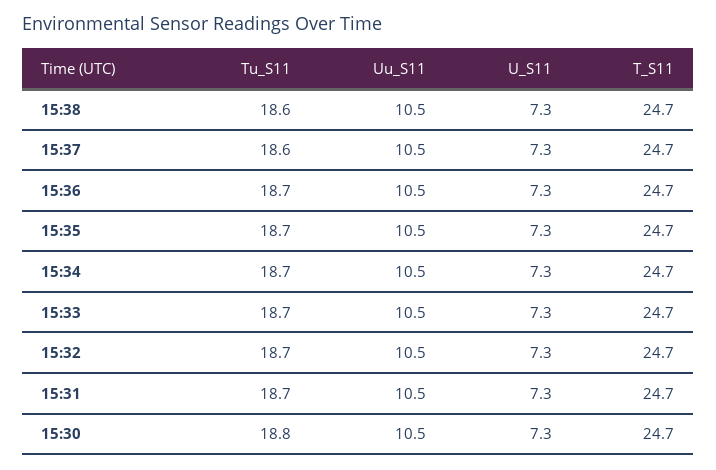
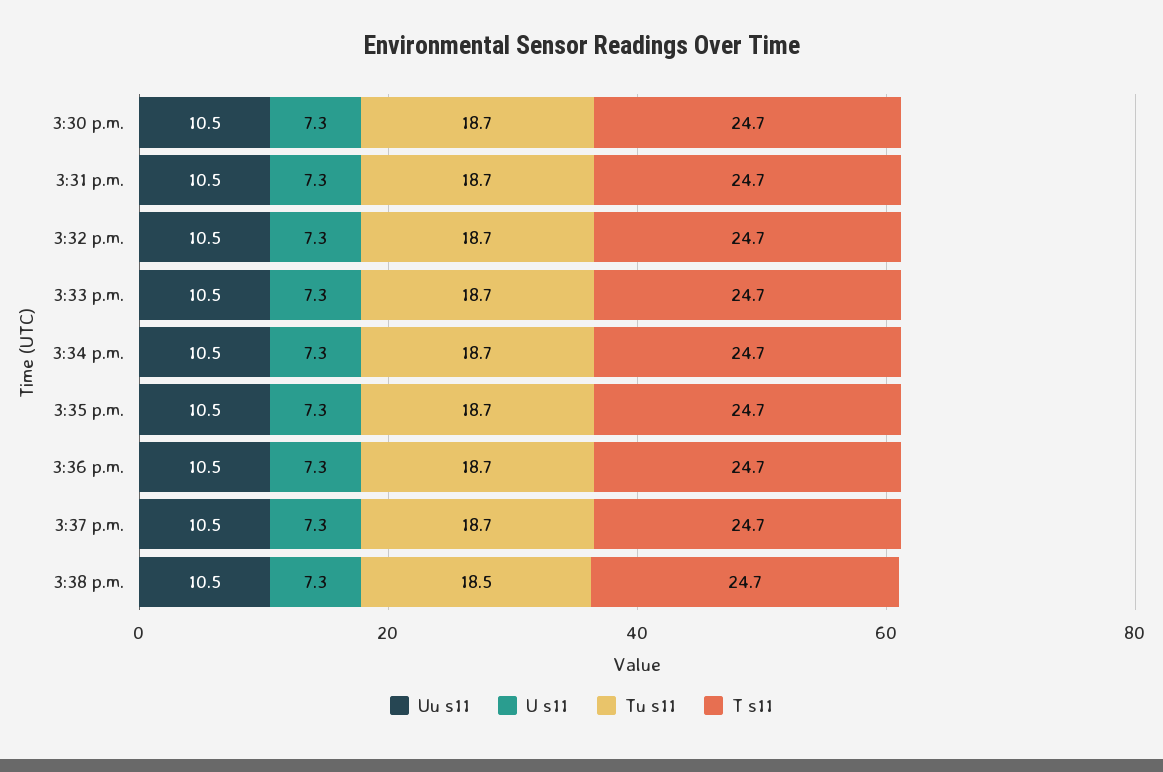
Tu_S11, 15:38: 18.6 -> 18.5
Tu_S11, 15:37: 18.6 -> 18.7
Tu_S11, 15:30: 18.8 -> 18.7

